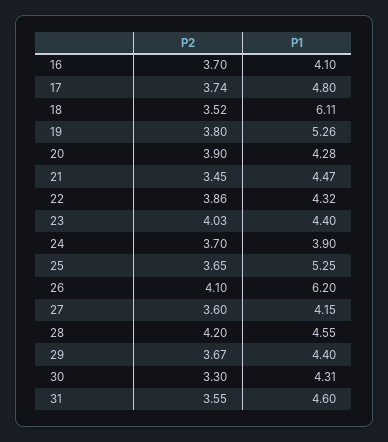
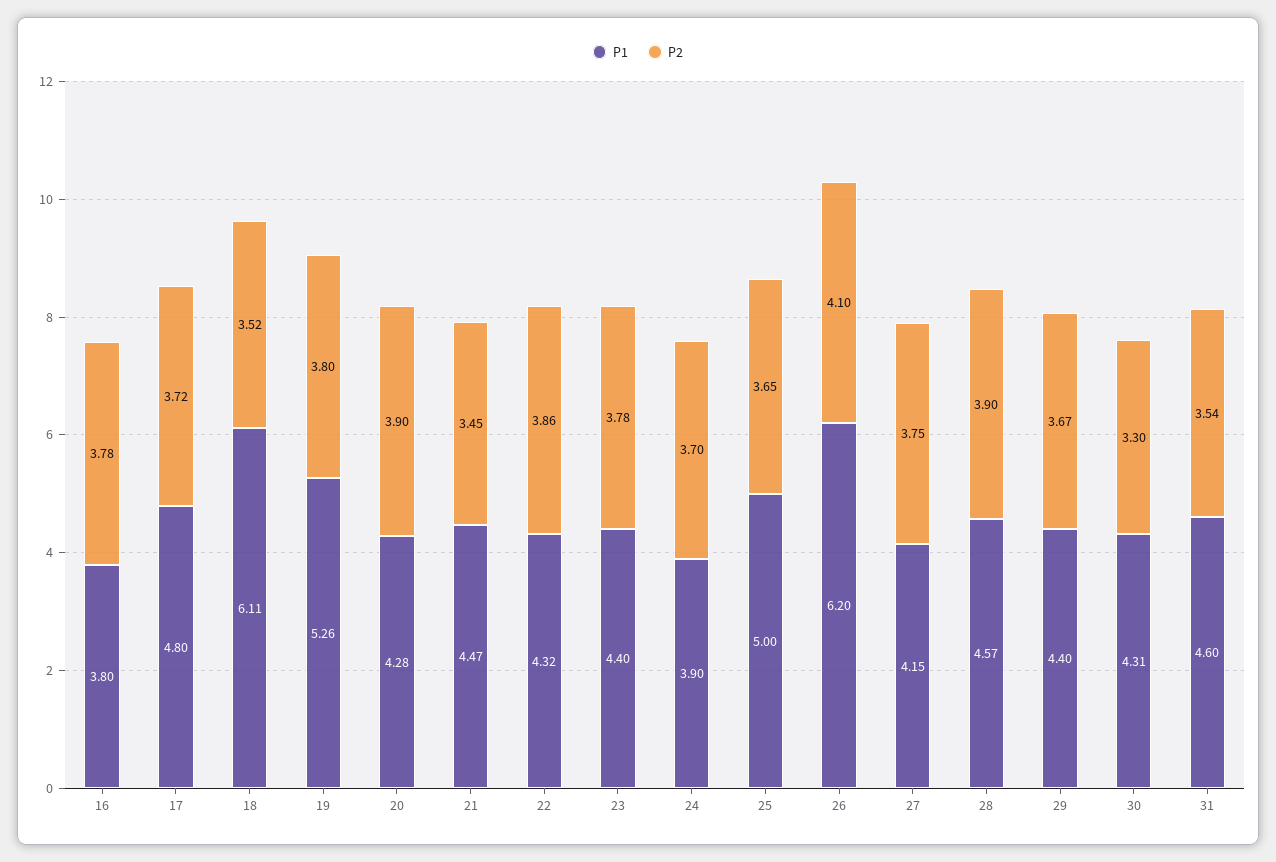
P2, 16: 3.7 -> 3.78
P1, 16: 4.1 -> 3.8
P2, 17: 3.74 -> 3.72
P2, 23: 4.03 -> 3.78
P1, 25: 5.25 -> 5
P2, 27: 3.6 -> 3.75
P2, 28: 4.2 -> 3.9
P1, 28: 4.55 -> 4.57
P2, 31: 3.55 -> 3.54

